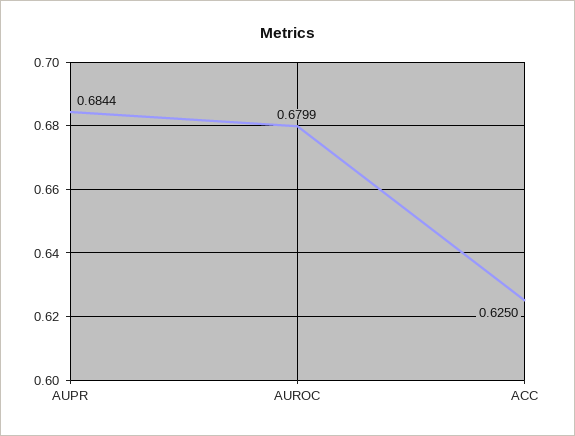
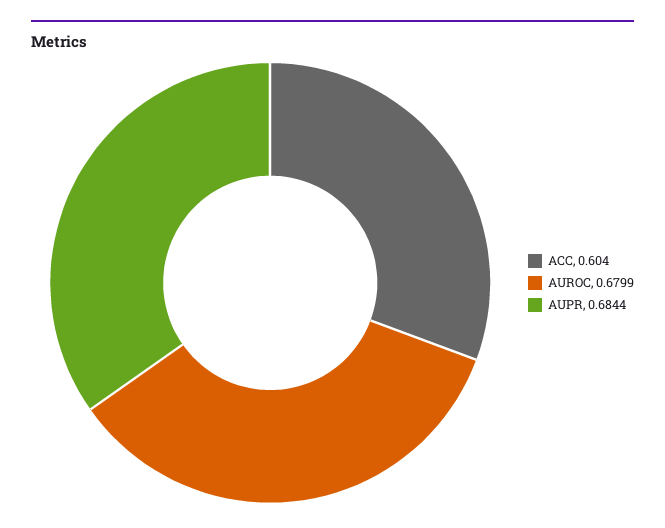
ACC: 0.625 -> 0.604

